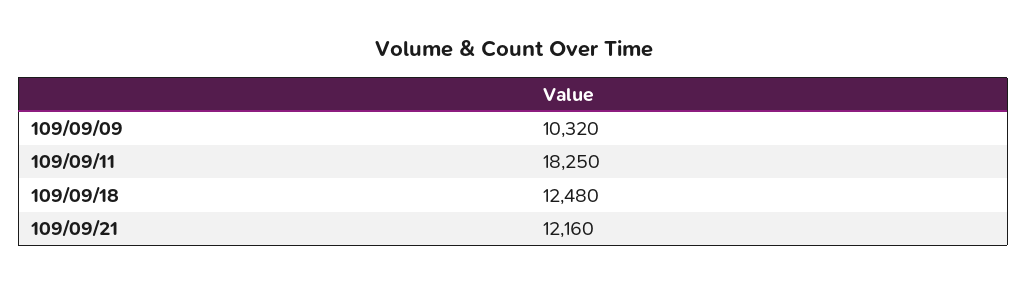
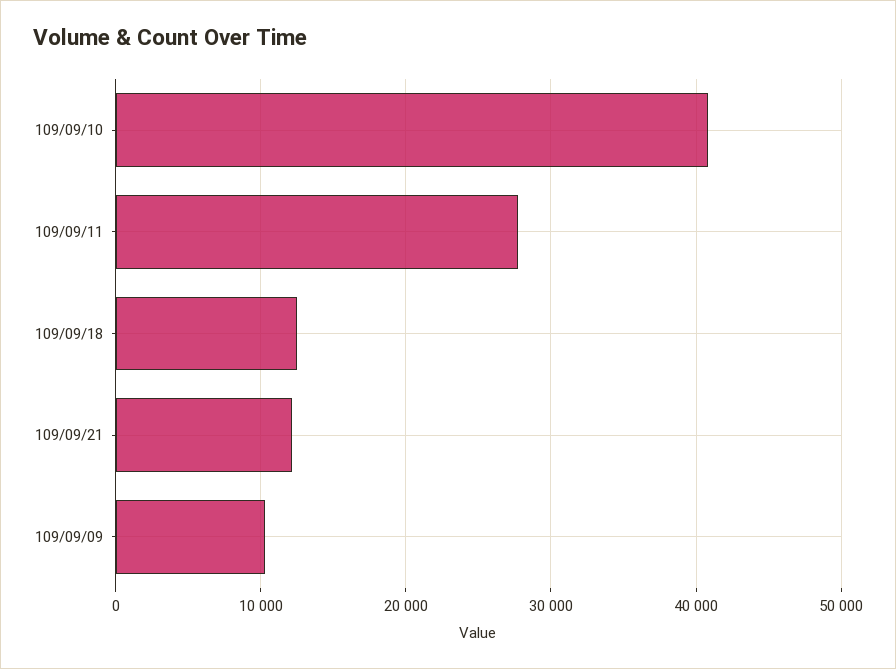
109/09/11: 18250 -> 28000
109/09/10: none -> 41000

